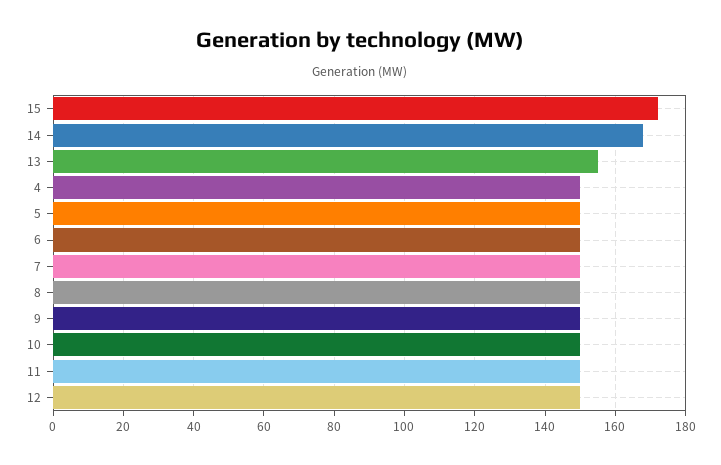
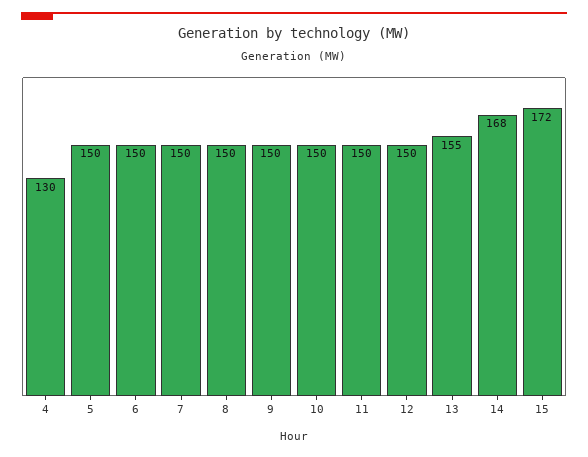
4: 150 -> 130

